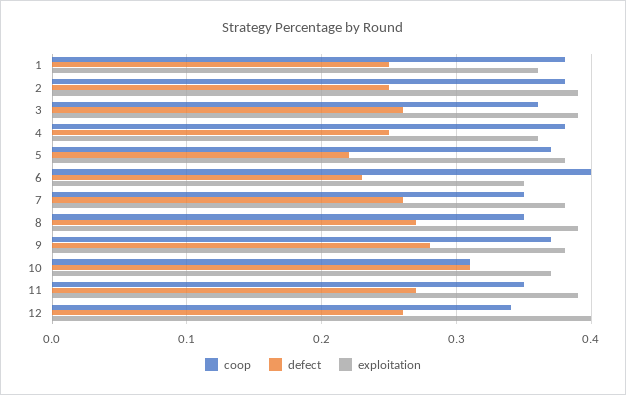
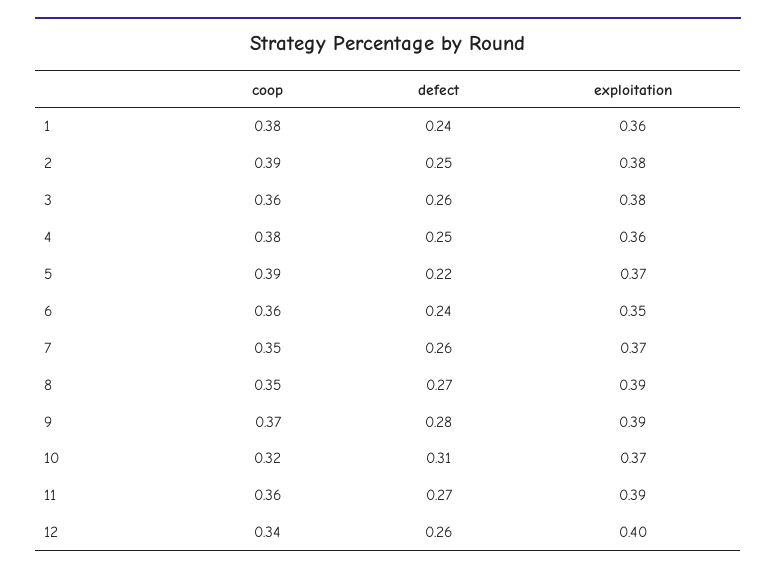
defect, 1: 0.25 -> 0.24
coop, 2: 0.38 -> 0.39
exploitation, 2: 0.39 -> 0.38
exploitation, 3: 0.39 -> 0.38
coop, 5: 0.37 -> 0.39
exploitation, 5: 0.38 -> 0.37
coop, 6: 0.4 -> 0.36
defect, 6: 0.23 -> 0.24
exploitation, 7: 0.38 -> 0.37
exploitation, 9: 0.38 -> 0.39
coop, 10: 0.31 -> 0.32
coop, 11: 0.35 -> 0.36

